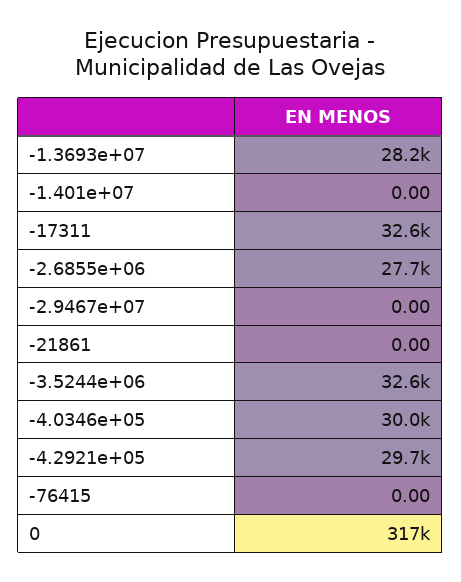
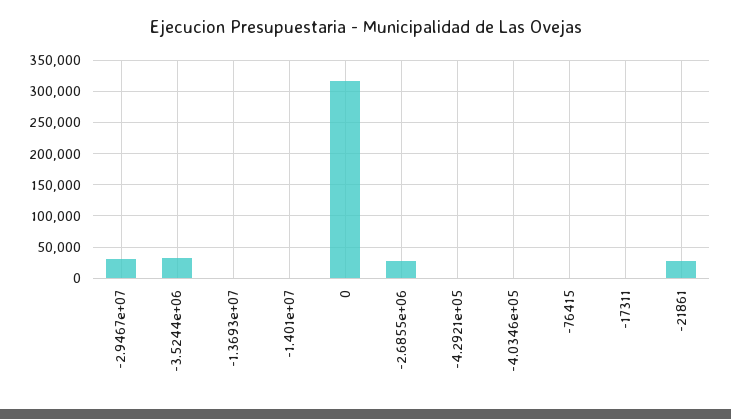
-1.3693e+07: 28200 -> 0
-17311: 32600 -> 0
-2.9467e+07: 0 -> 30000
-21861: 0 -> 30000
-4.0346e+05: 30000 -> 0
-4.2921e+05: 29700 -> 0

